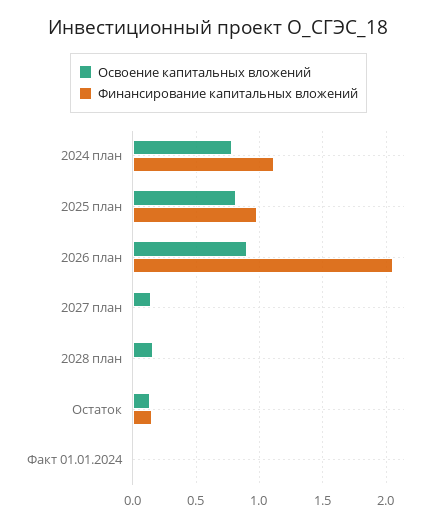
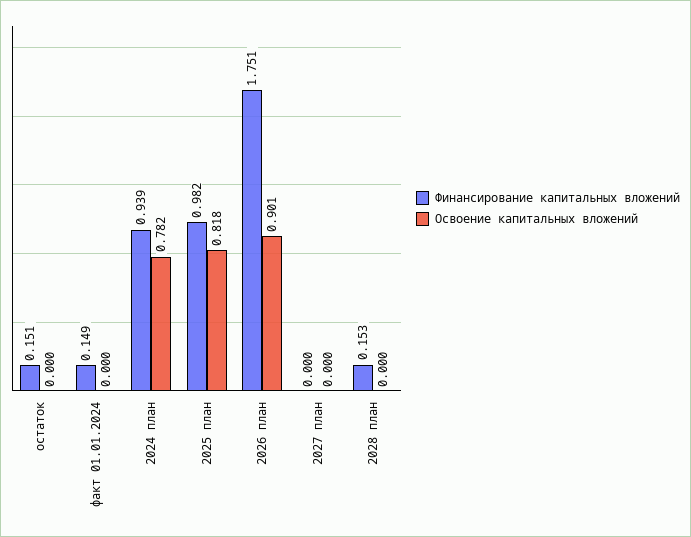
Финансирование капитальных вложений, 2024 план: 1.1 -> 0.939
Финансирование капитальных вложений, 2026 план: 2.05 -> 1.751
Освоение капитальных вложений, 2027 план: 0.15 -> 0
Освоение капитальных вложений, 2028 план: 0.15 -> 0
Финансирование капитальных вложений, 2028 план: 0 -> 0.153
Освоение капитальных вложений, Остаток: 0.15 -> 0
Финансирование капитальных вложений, Факт 01.01.2024: 0 -> 0.149

